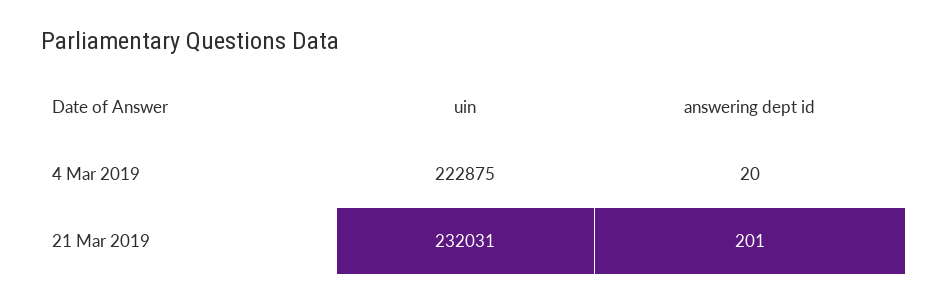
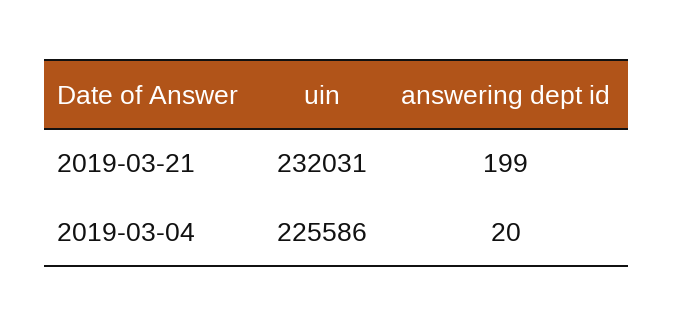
uin, 4 Mar 2019: 222875 -> 225586
answering dept id, 21 Mar 2019: 201 -> 199

